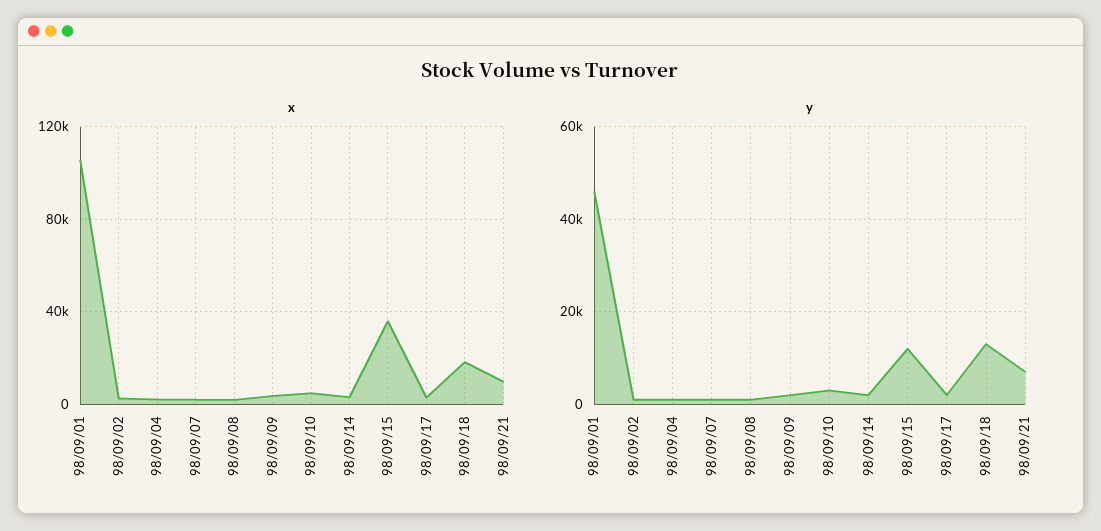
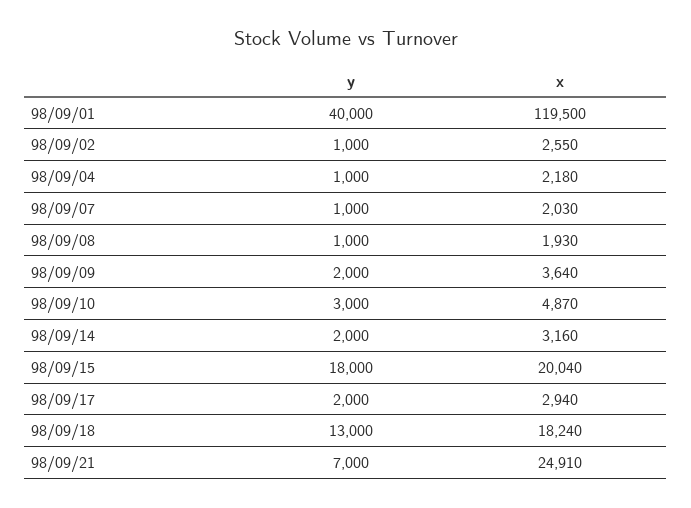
x, 98/09/01: 105000 -> 119500
x, 98/09/15: 35000 -> 20040
x, 98/09/21: 10000 -> 24910
y, 98/09/01: 46000 -> 40000
y, 98/09/15: 12000 -> 18000

